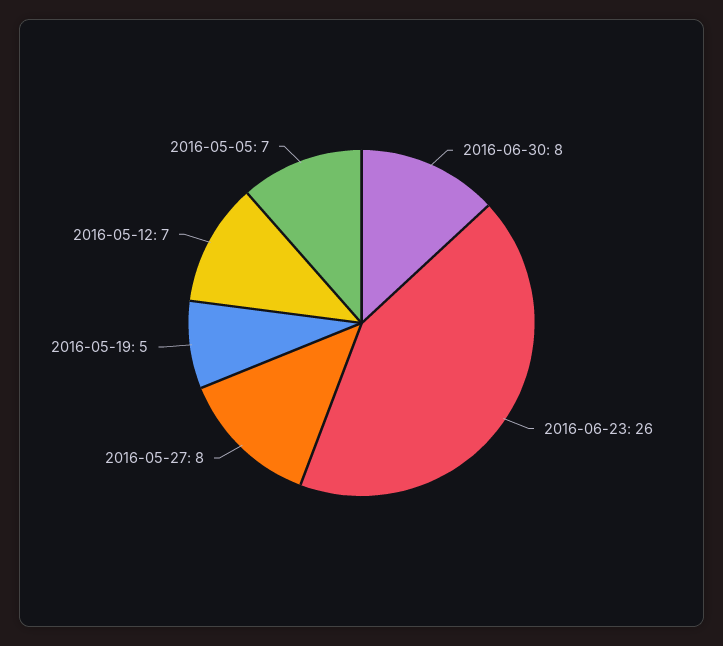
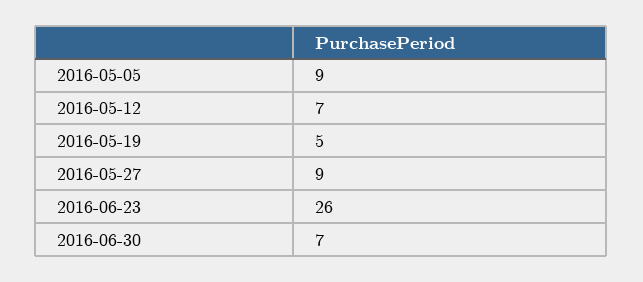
2016-06-30: 8 -> 7
2016-05-27: 8 -> 9
2016-05-05: 7 -> 9

